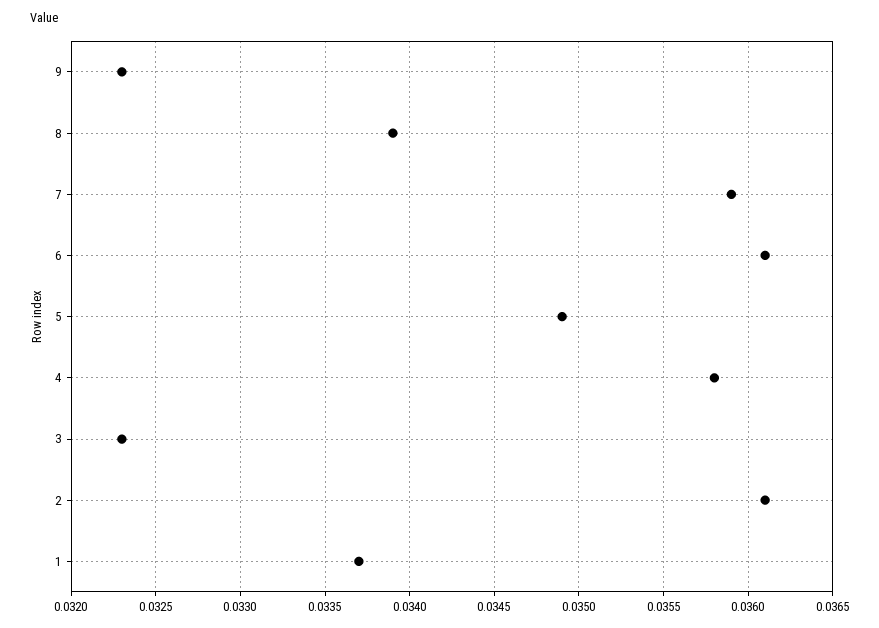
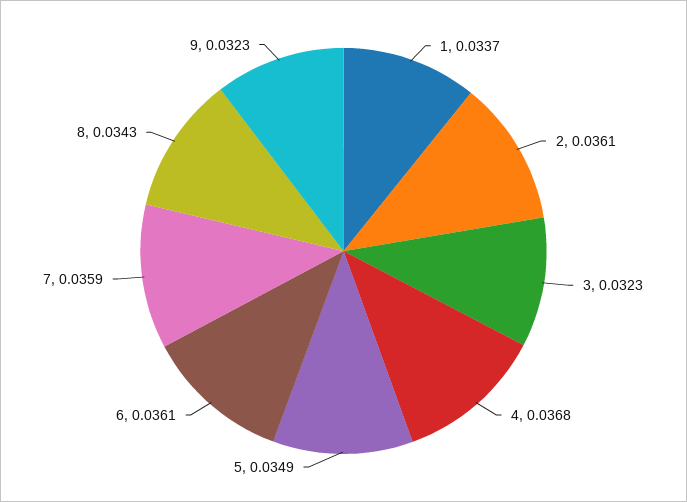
8: 0.0339 -> 0.0343
4: 0.0358 -> 0.0368

